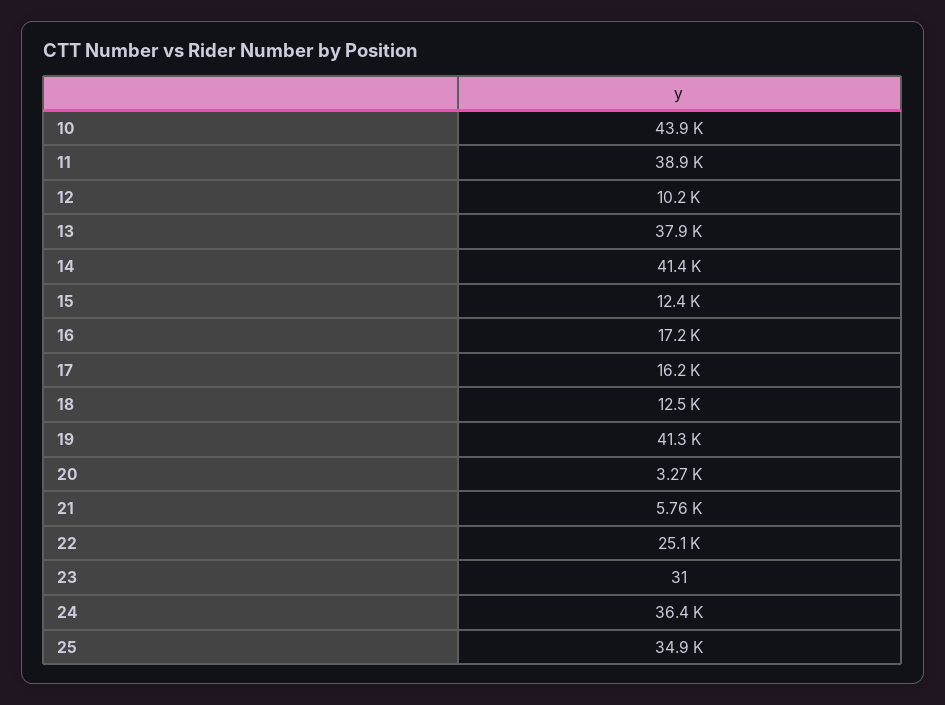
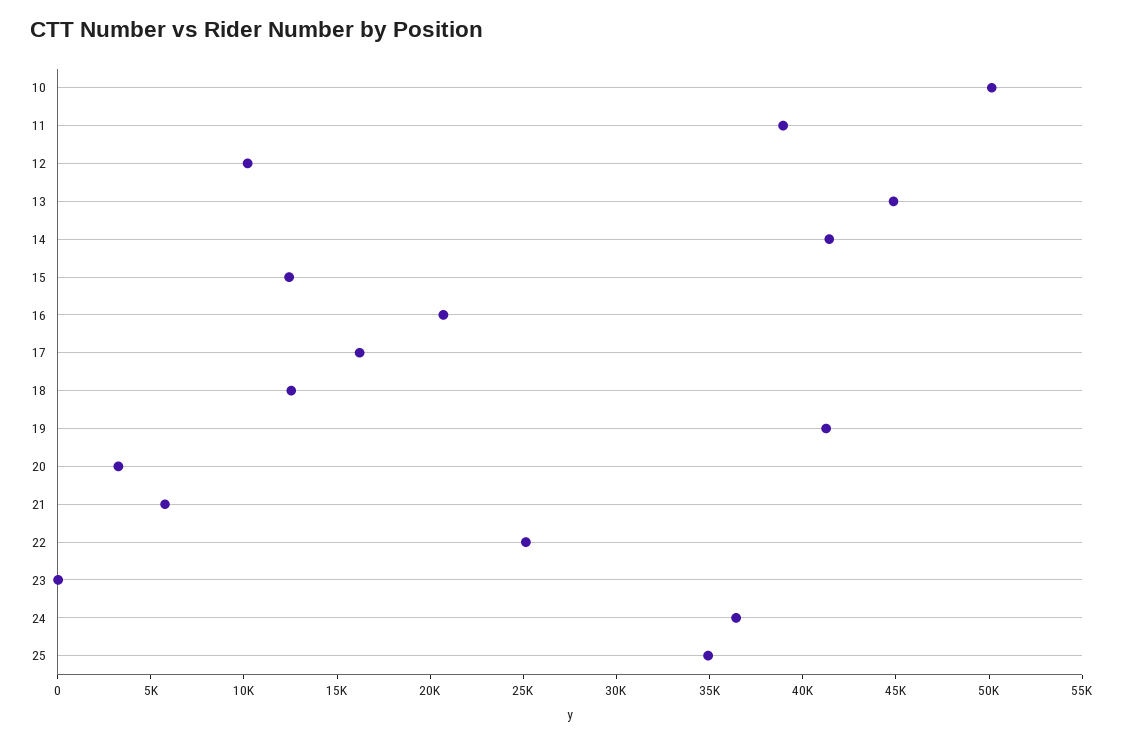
10: 43900 -> 50000
13: 37900 -> 45000
16: 17200 -> 21000

